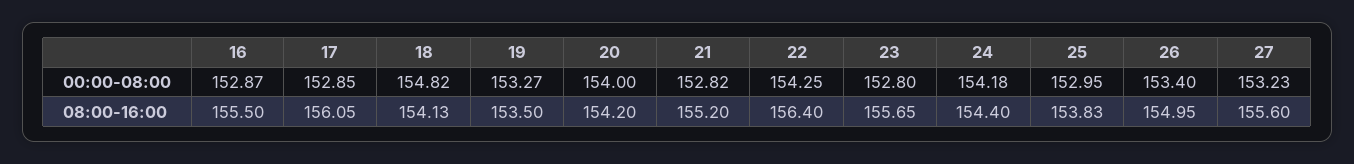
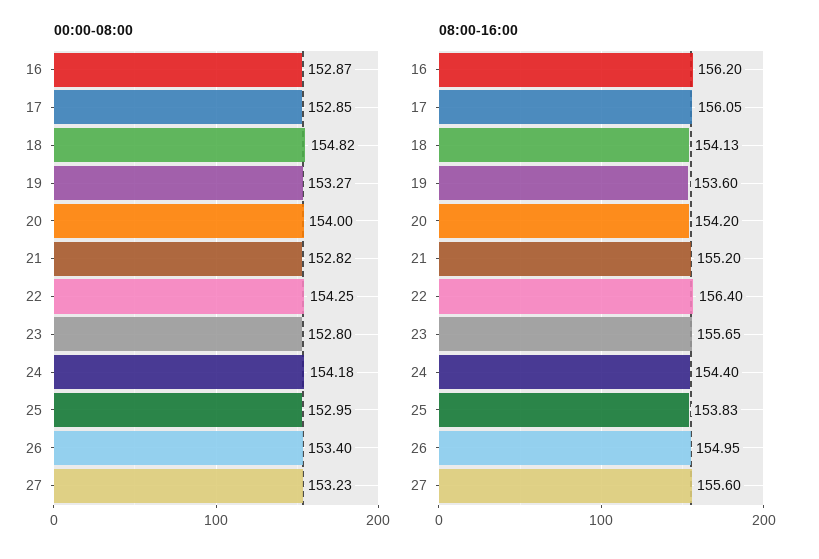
08:00-16:00, 16: 155.5 -> 156.2
08:00-16:00, 19: 153.5 -> 153.6

